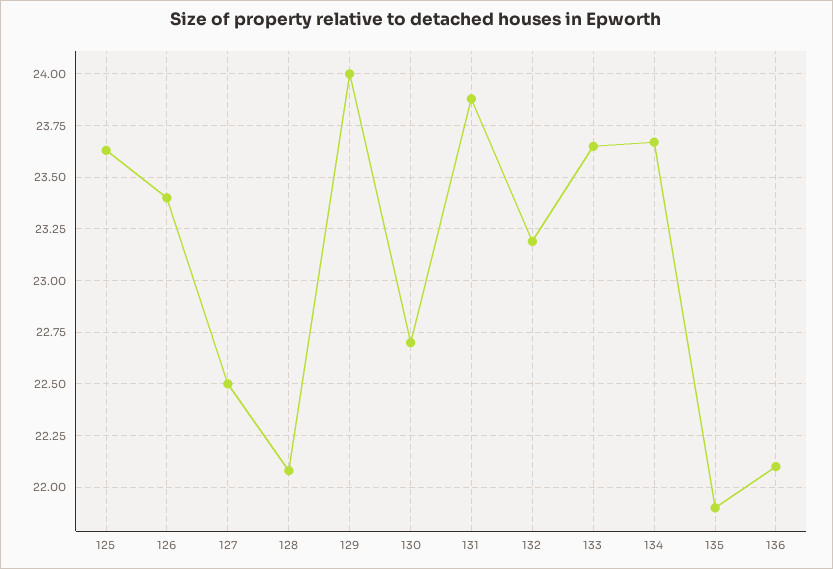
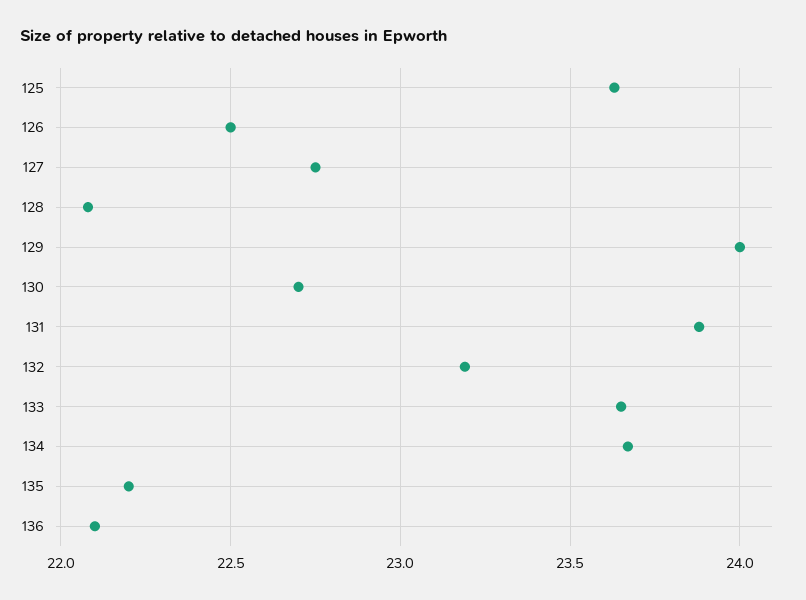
126: 23.4 -> 22.5
127: 22.5 -> 22.75
135: 21.9 -> 22.2

